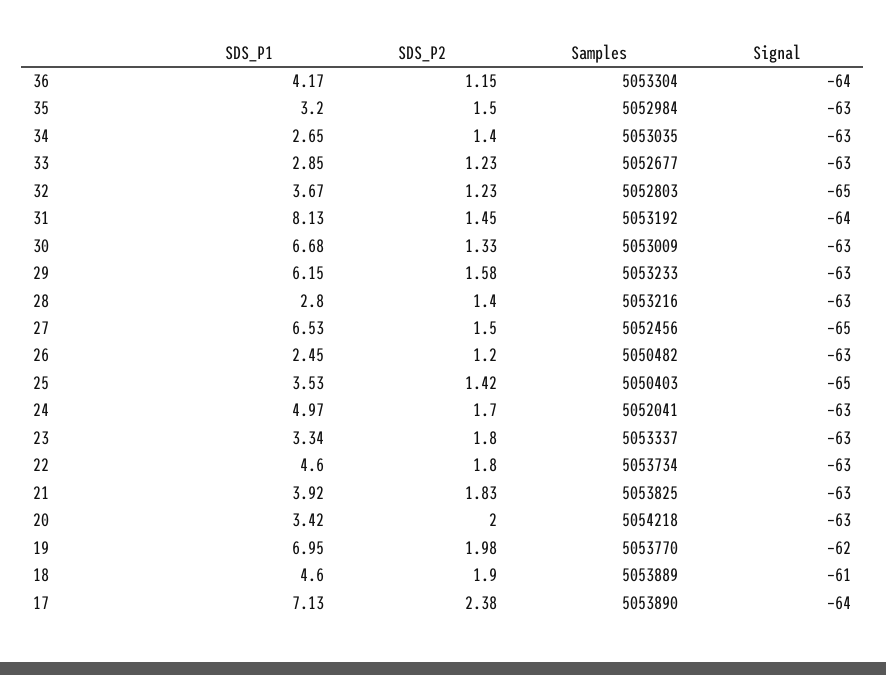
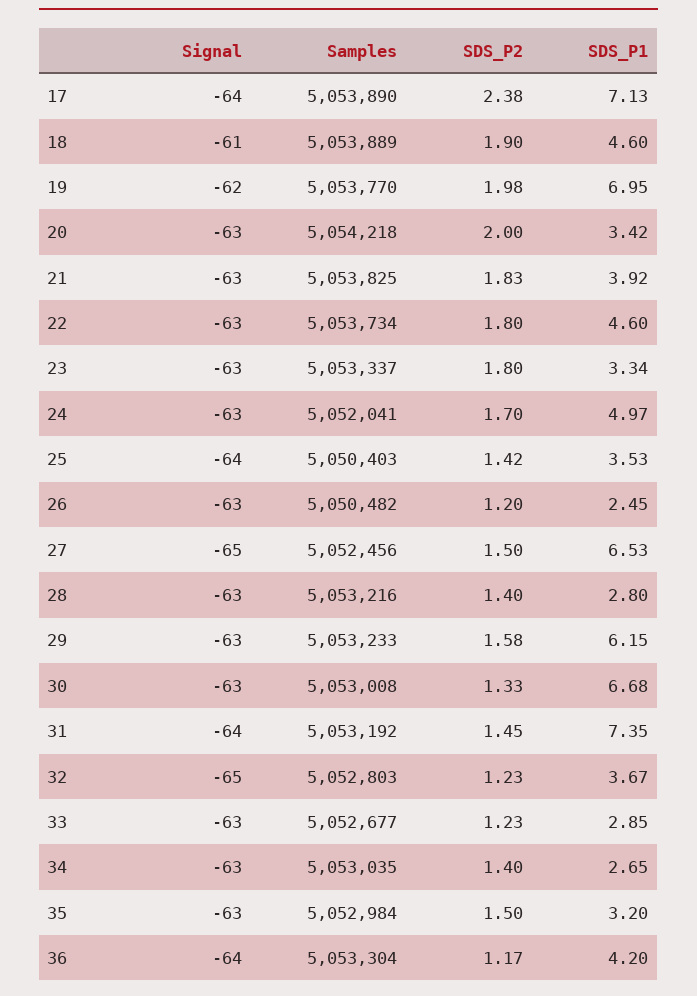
SDS_P1, 36: 4.17 -> 4.2
SDS_P2, 36: 1.15 -> 1.17
SDS_P1, 31: 8.13 -> 7.35
Samples, 30: 5053009 -> 5053008
Signal, 25: -65 -> -64

